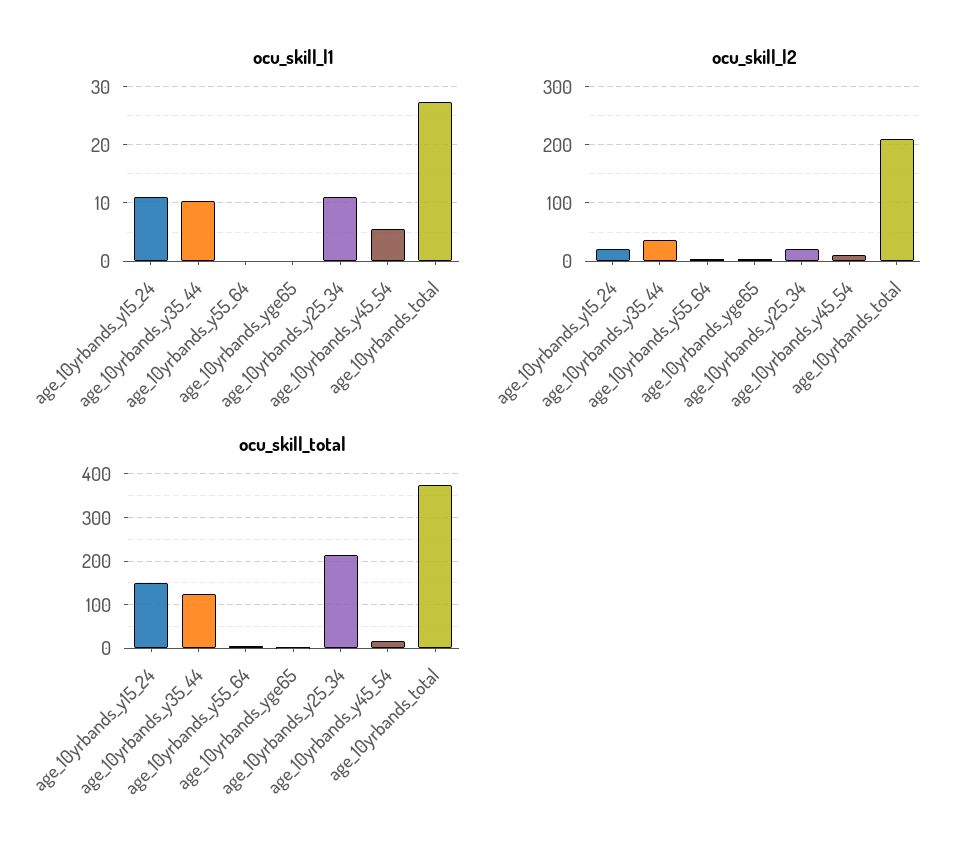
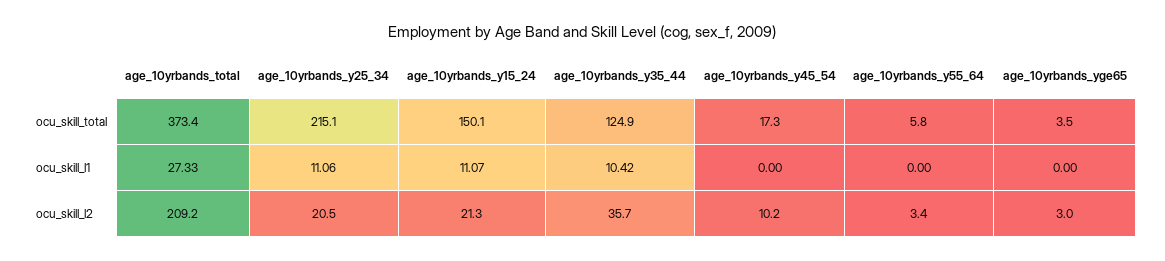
ocu_skill_l1, age_10yrbands_y45_54: 6 -> 0

